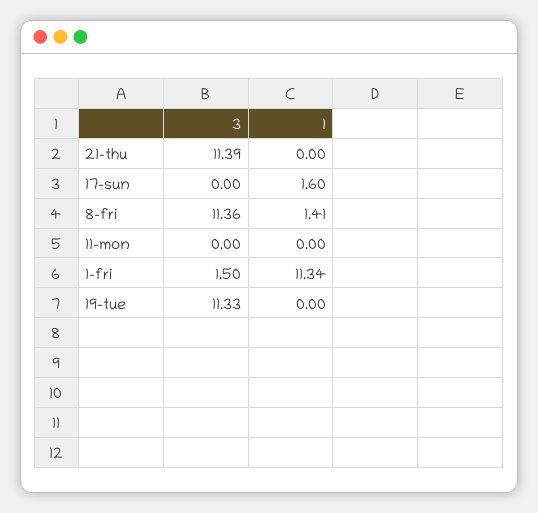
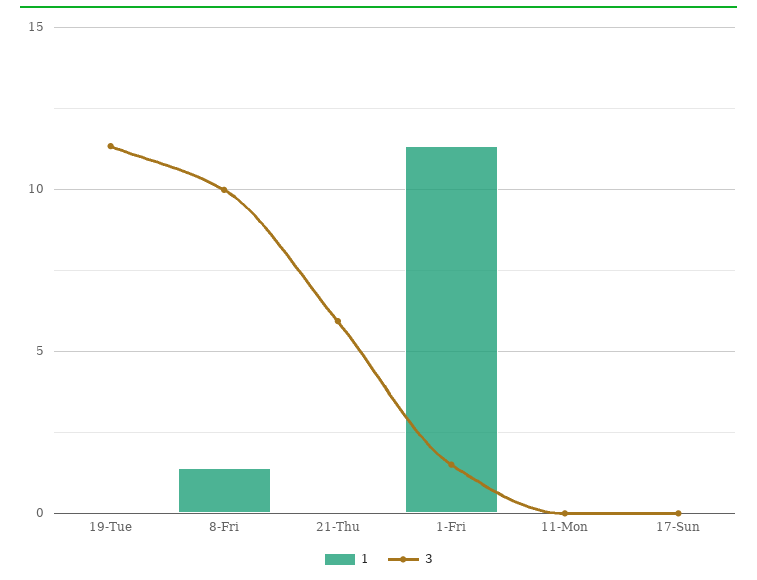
3, 21-thu: 11.39 -> 6
1, 17-sun: 1.6 -> 0
3, 8-fri: 11.36 -> 10

